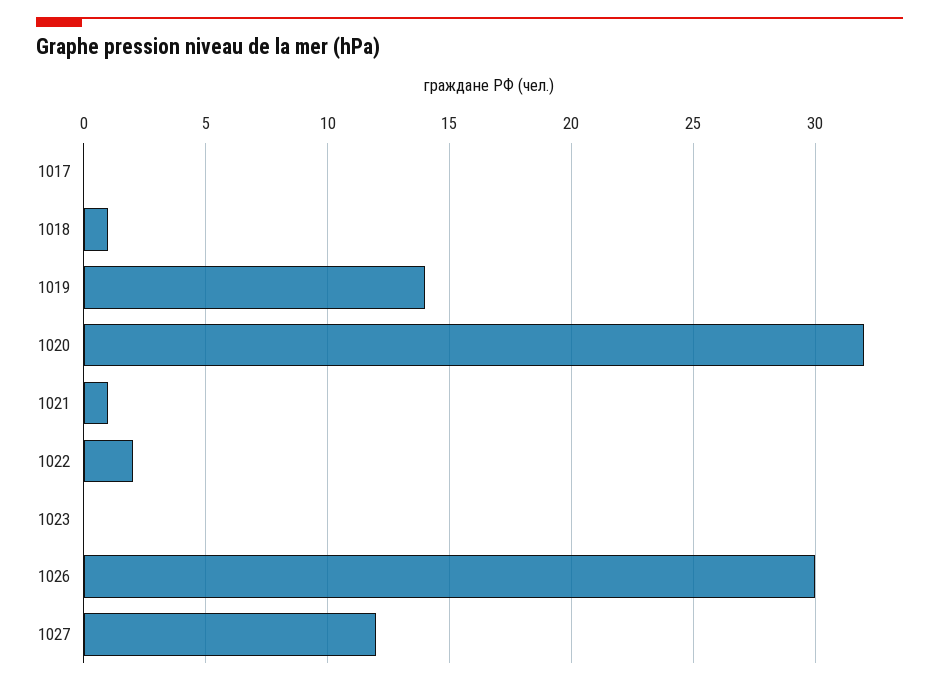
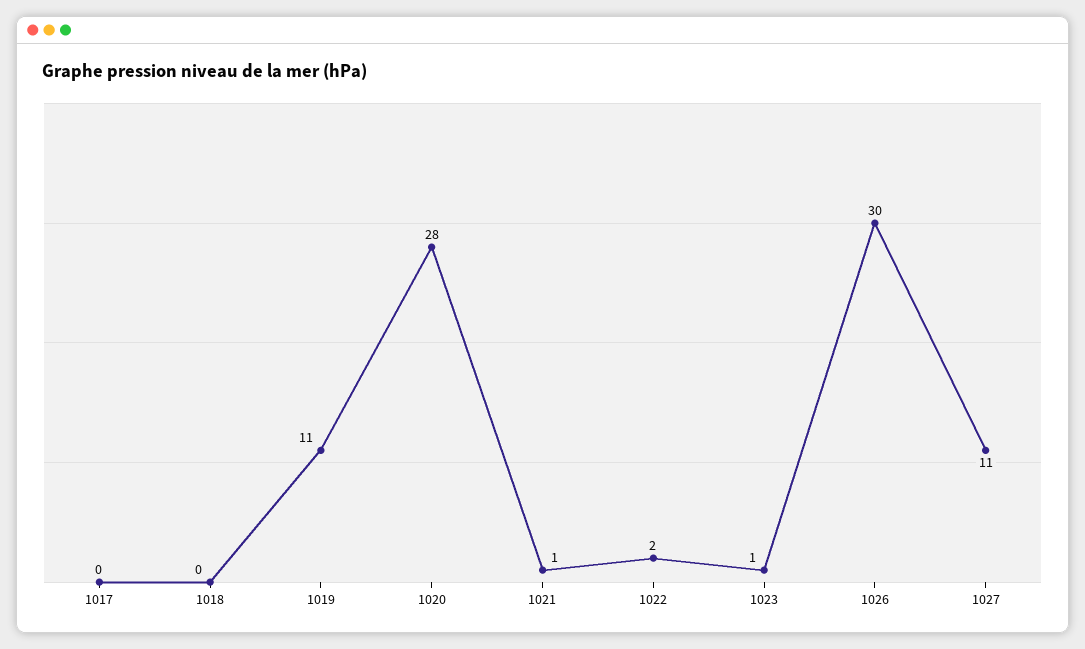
1018: 1 -> 0
1019: 14 -> 11
1020: 32 -> 28
1023: 0 -> 1
1027: 12 -> 11

